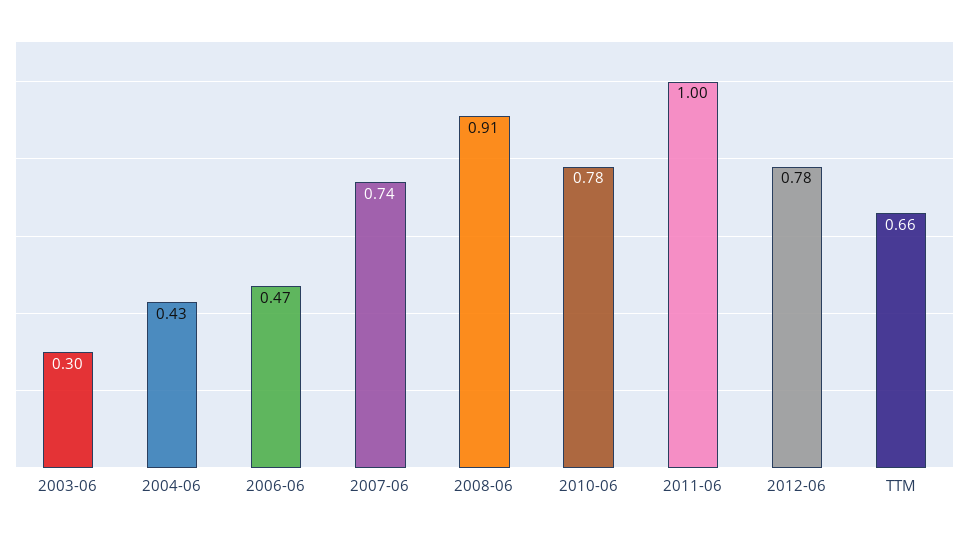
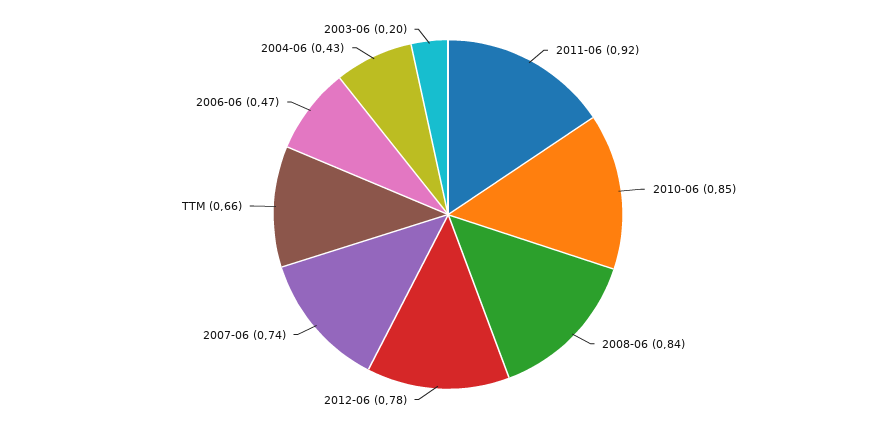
2003-06: 0.3 -> 0.2
2008-06: 0.91 -> 0.84
2010-06: 0.78 -> 0.85
2011-06: 1 -> 0.92

